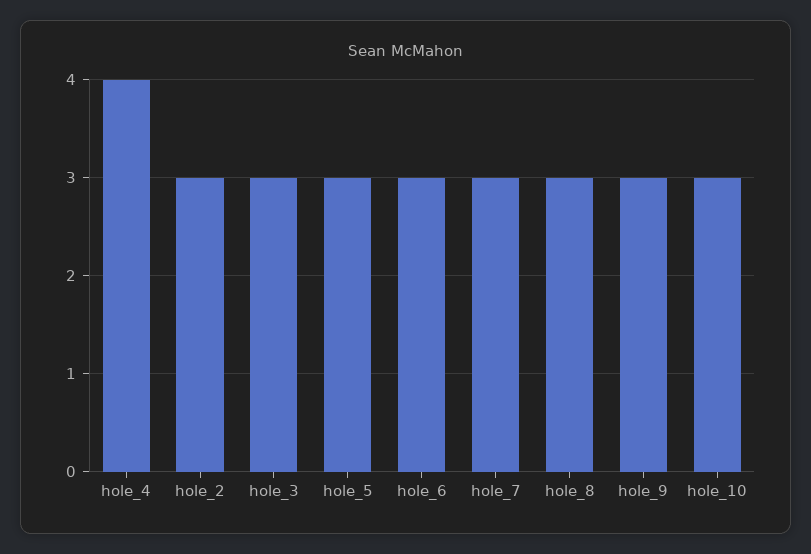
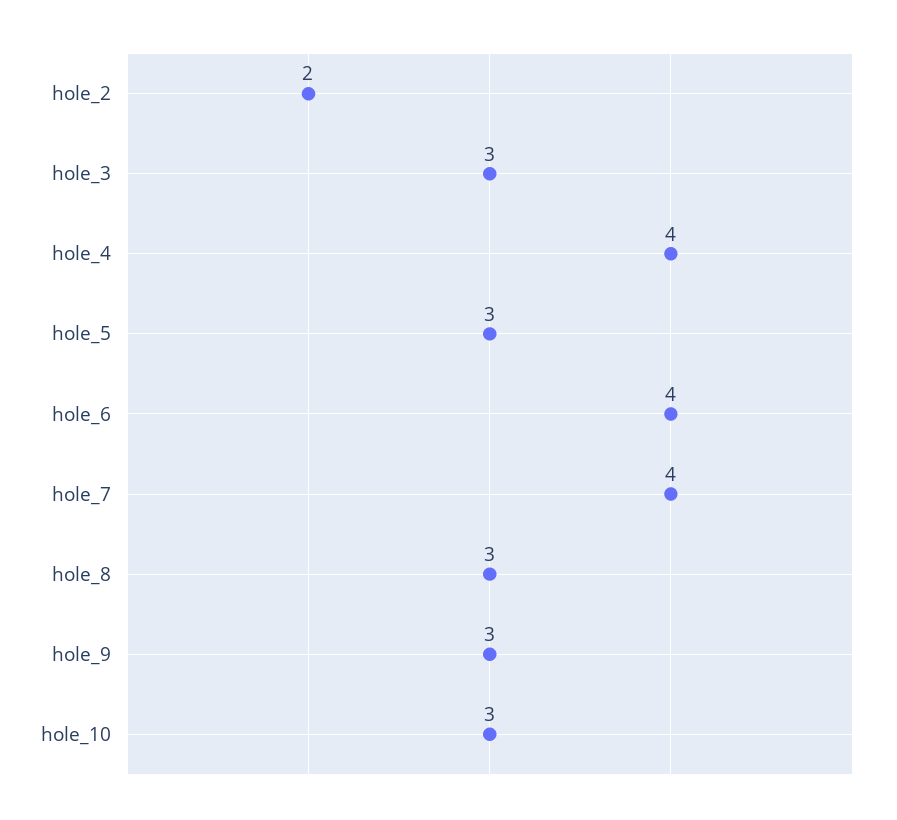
hole_2: 3 -> 2
hole_6: 3 -> 4
hole_7: 3 -> 4

